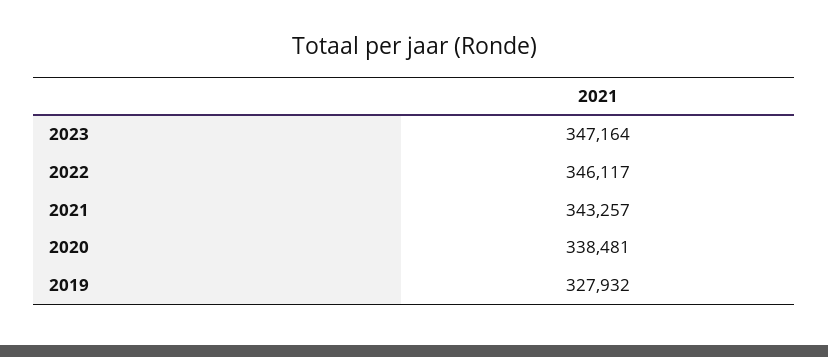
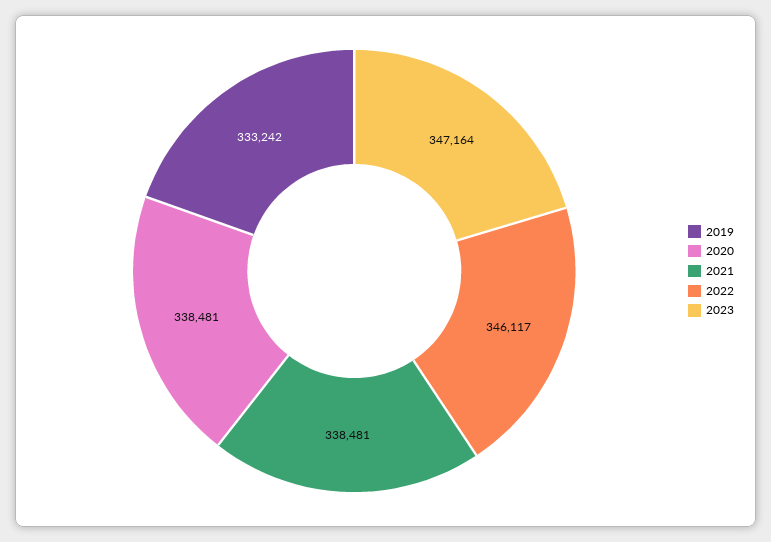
2021: 343257 -> 338481
2019: 327932 -> 333242

